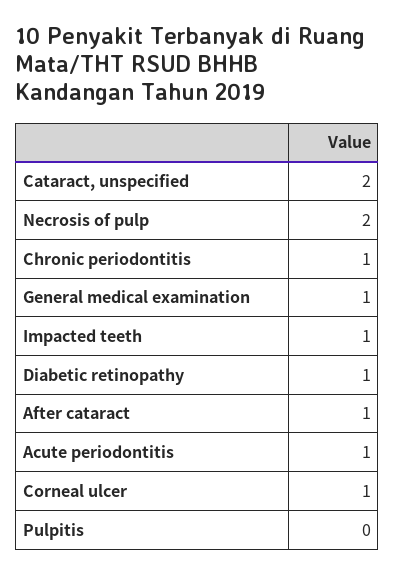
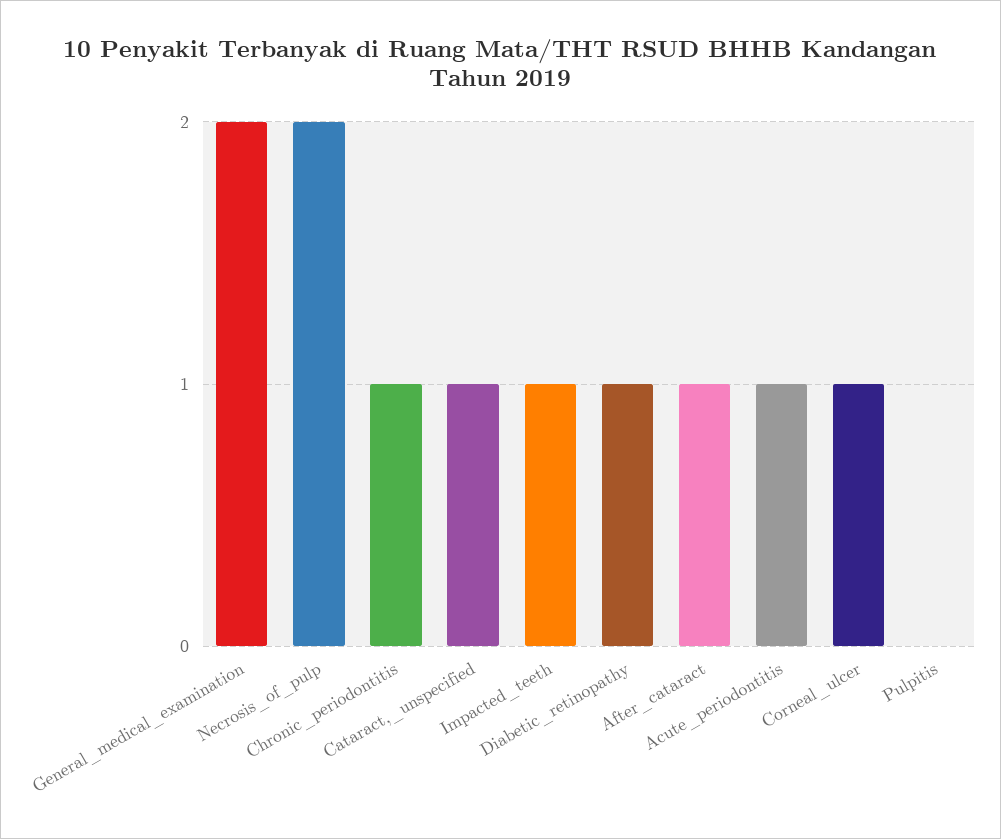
Cataract, unspecified: 2 -> 1
General medical examination: 1 -> 2

